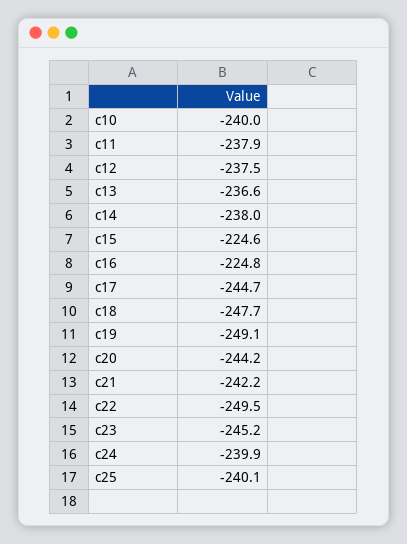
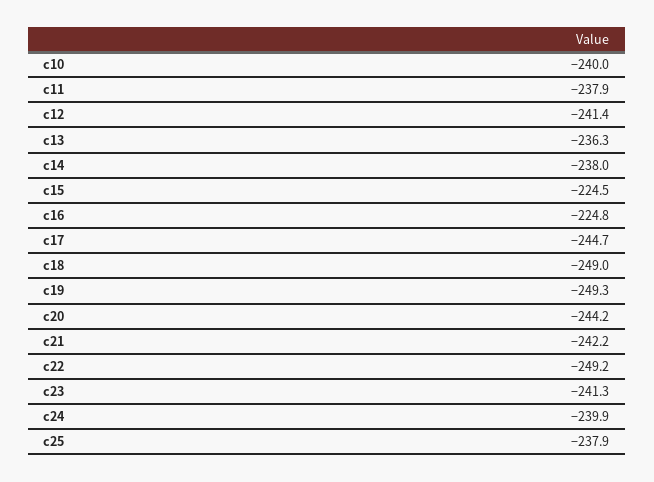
c12: -237.5 -> -241.4
c13: -236.6 -> -236.3
c15: -224.6 -> -224.5
c18: -247.7 -> -249
c19: -249.1 -> -249.3
c22: -249.5 -> -249.2
c23: -245.2 -> -241.3
c25: -240.1 -> -237.9

